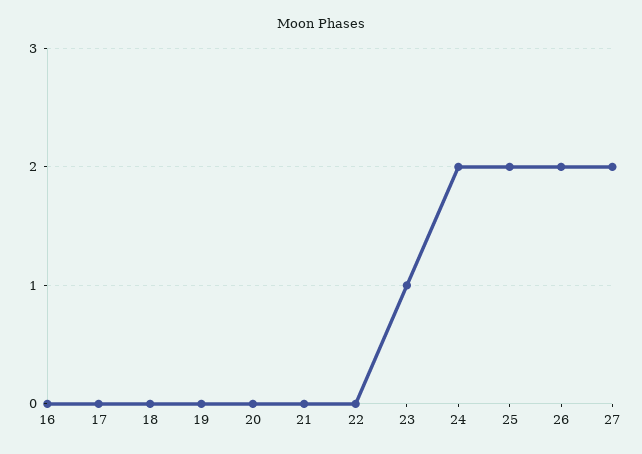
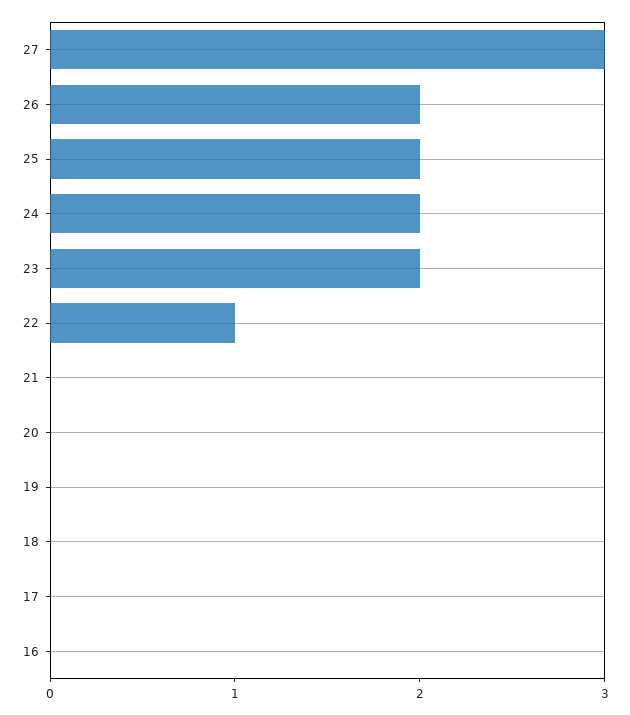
22: 0 -> 1
23: 1 -> 2
27: 2 -> 3

